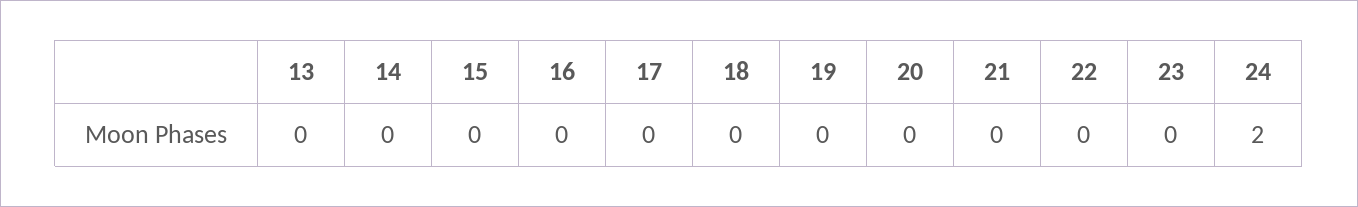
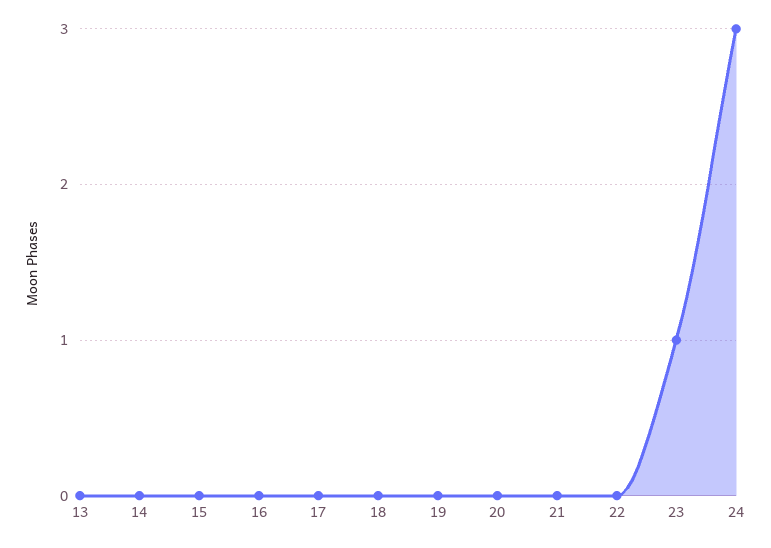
23: 0 -> 1
24: 2 -> 3

